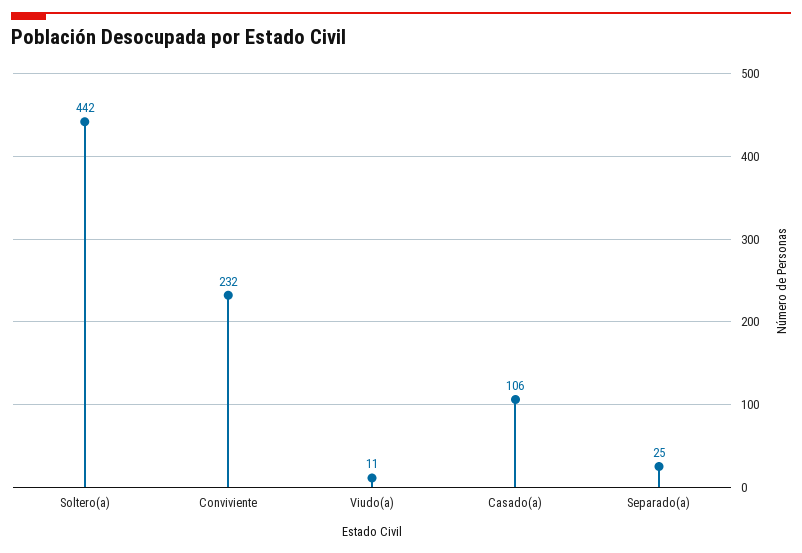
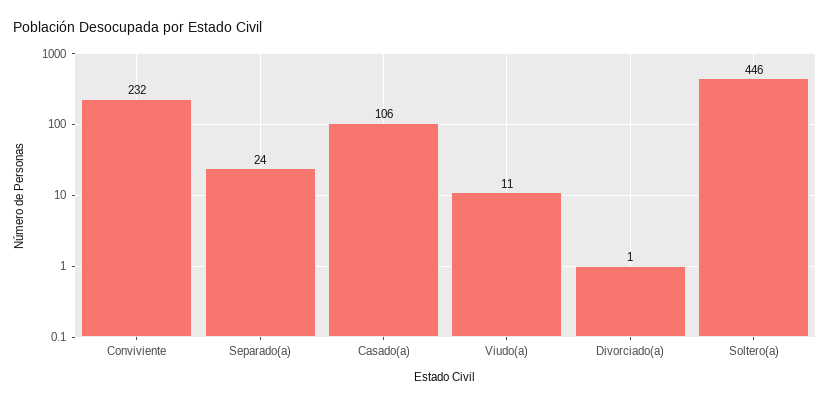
Soltero(a): 442 -> 446
Separado(a): 25 -> 24
Divorciado(a): none -> 1

